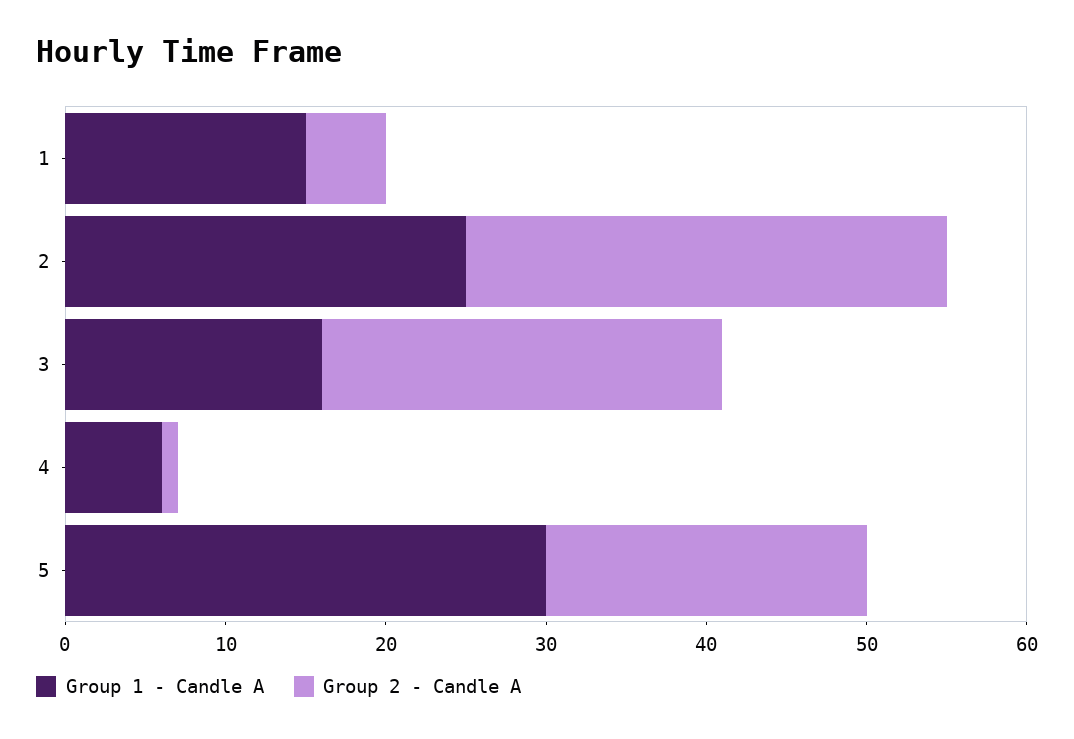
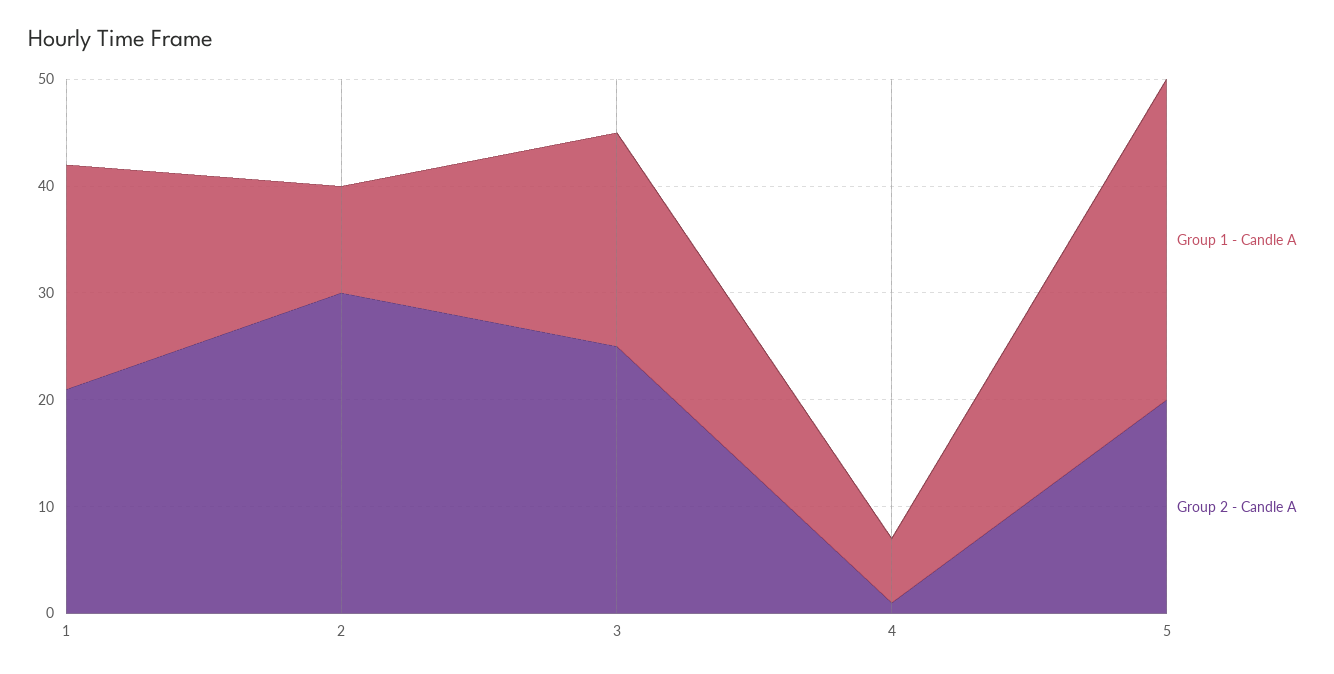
Group 1 - Candle A, 1: 15 -> 21
Group 2 - Candle A, 1: 5 -> 21
Group 1 - Candle A, 2: 25 -> 10
Group 1 - Candle A, 3: 16 -> 20

